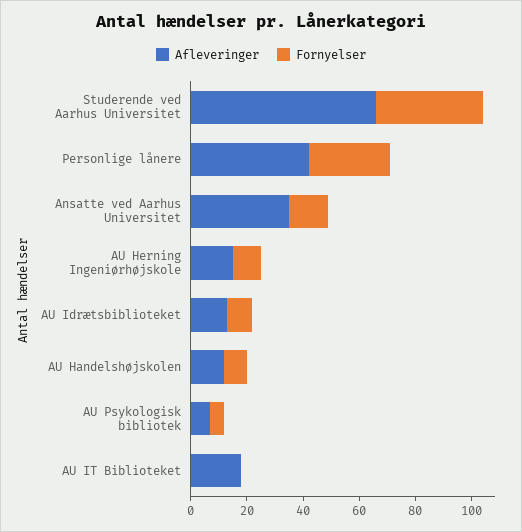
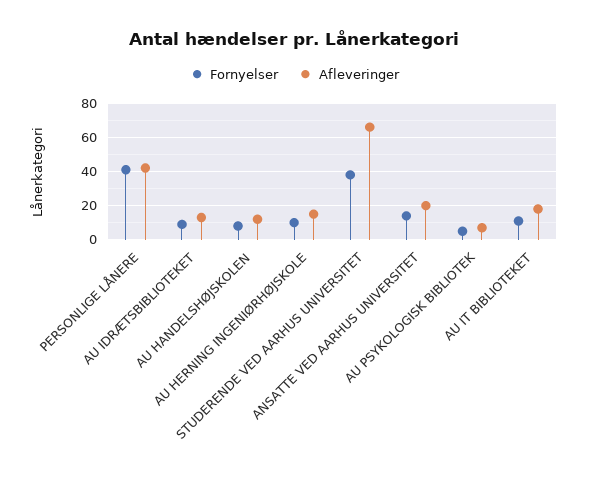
Fornyelser, Personlige lånere: 30 -> 40
Afleveringer, Ansatte ved Aarhus Universitet: 35 -> 20
Fornyelser, AU IT Biblioteket: 0 -> 10

